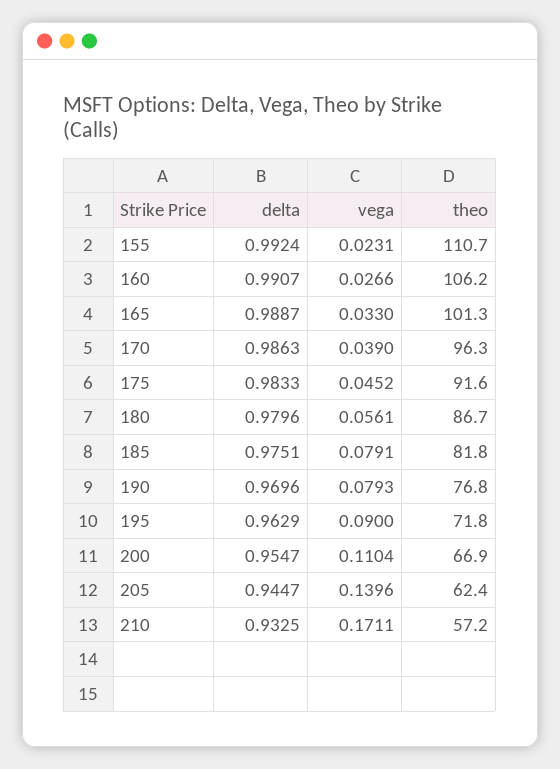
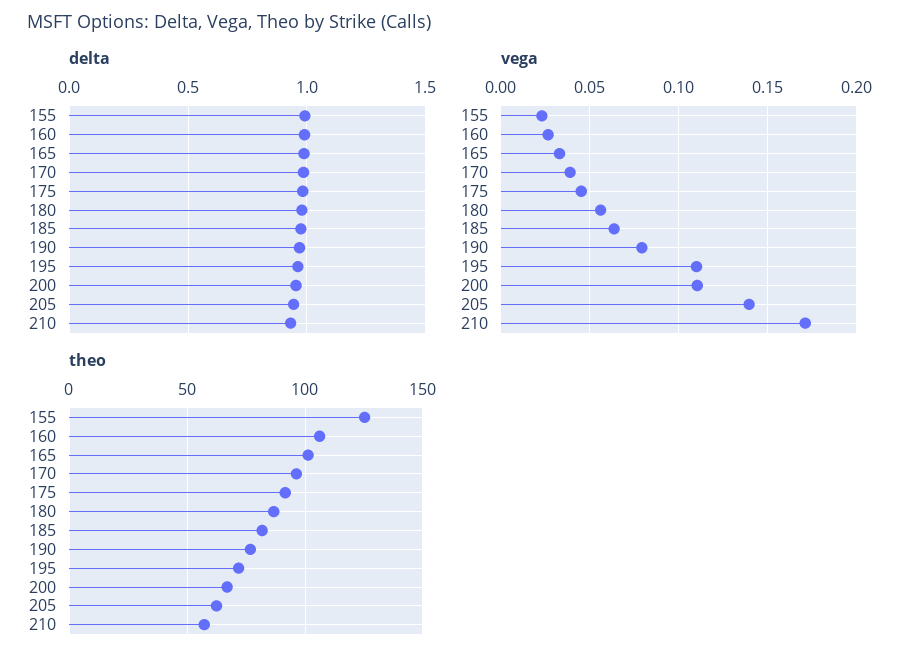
theo, 155: 110.7 -> 125
vega, 185: 0.0791 -> 0.065
vega, 195: 0.09 -> 0.11

